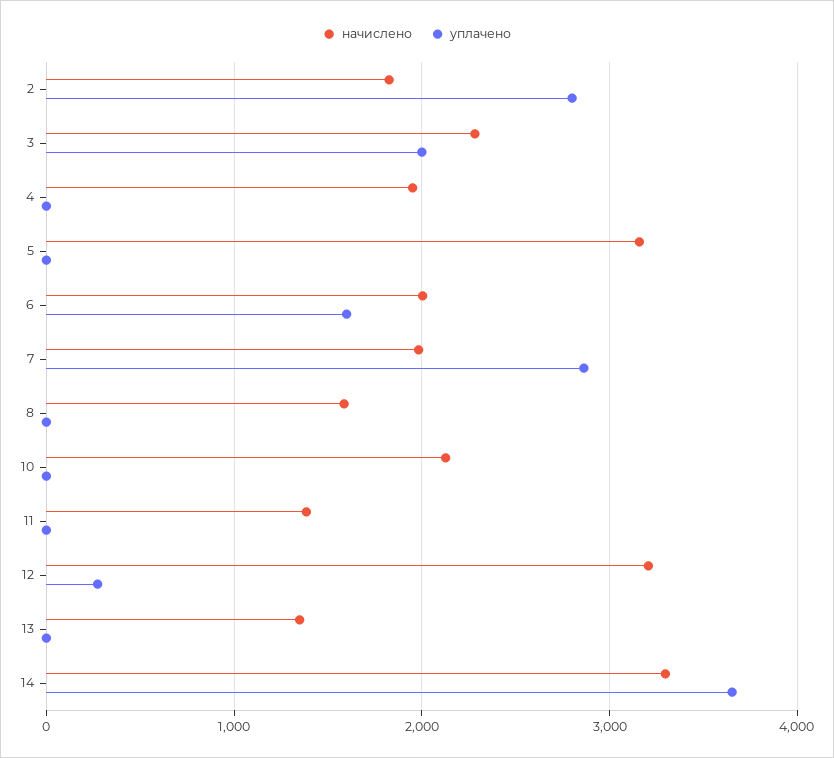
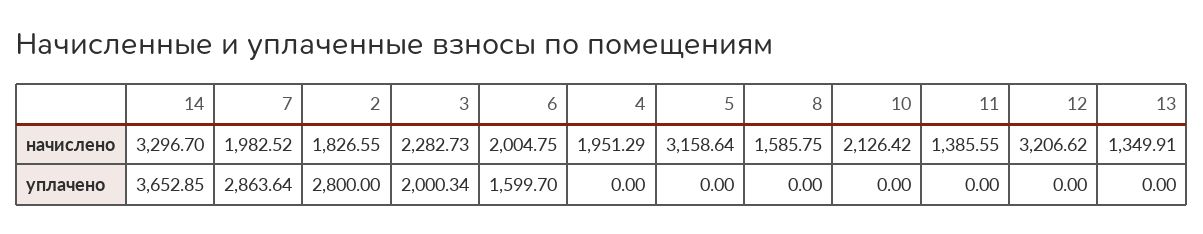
уплачено, 12: 300 -> 0

